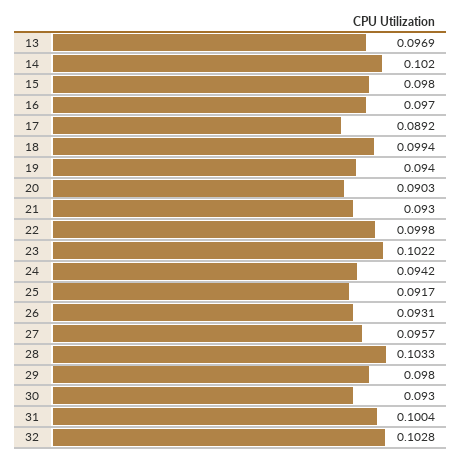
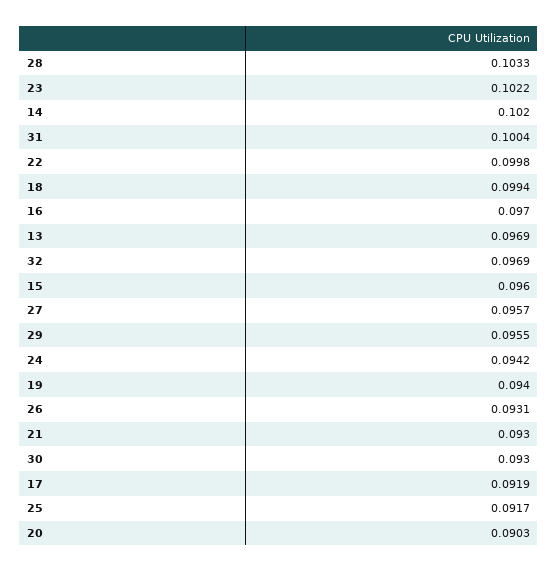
15: 0.098 -> 0.096
17: 0.0892 -> 0.0919
29: 0.098 -> 0.0955
32: 0.1028 -> 0.0969

